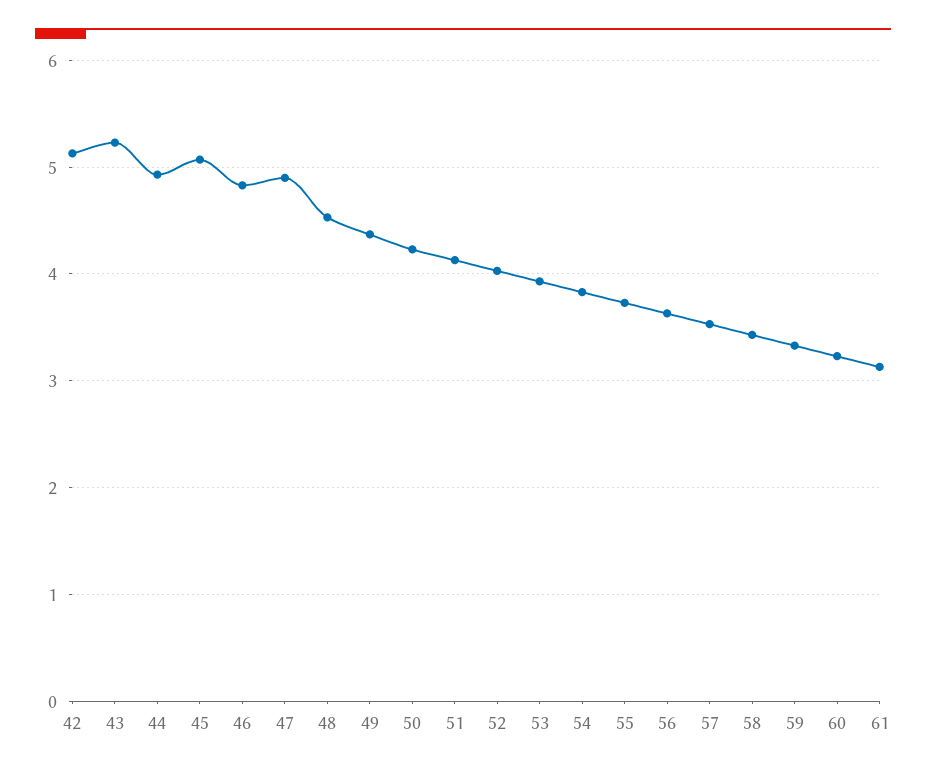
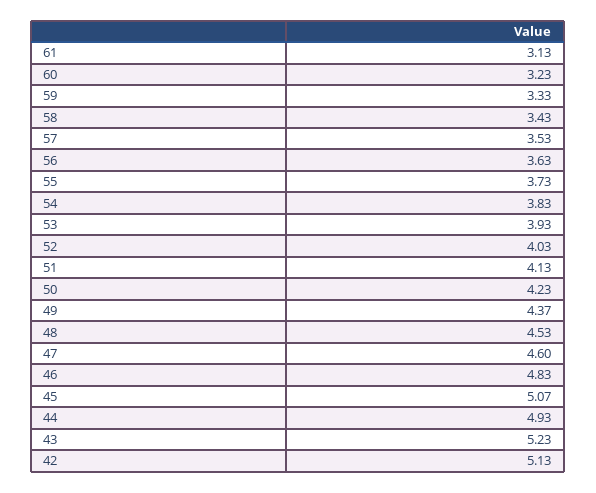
47: 4.9 -> 4.6

